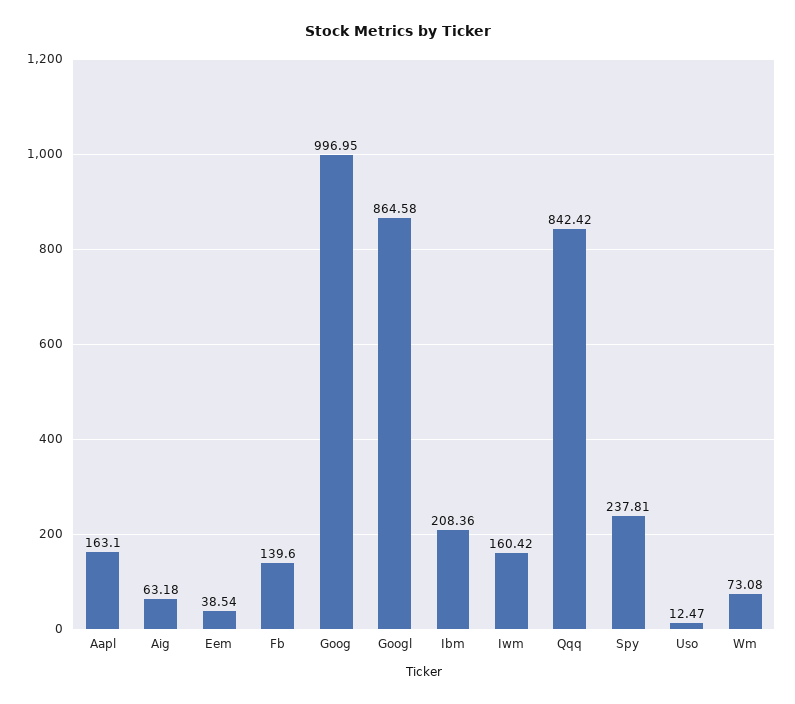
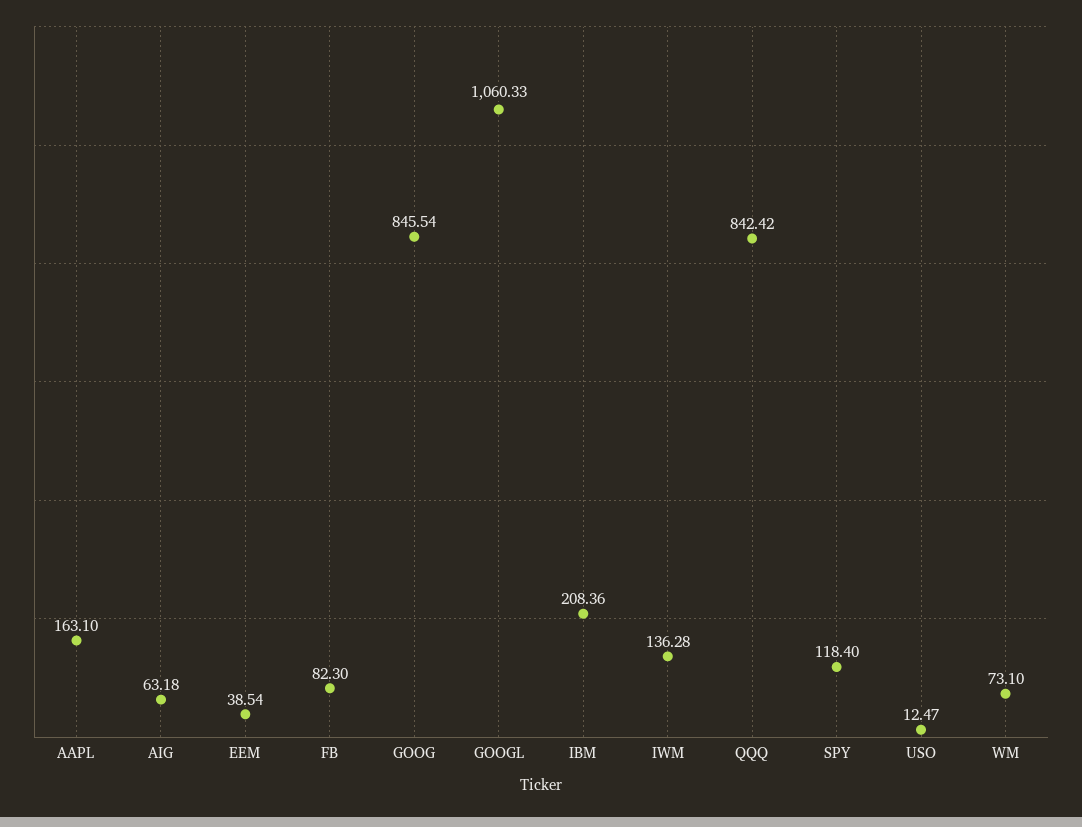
Fb: 139.6 -> 82.3
Goog: 996.95 -> 845.54
Googl: 864.58 -> 1060.33
Iwm: 160.42 -> 136.28
Spy: 237.81 -> 118.4
Wm: 73.08 -> 73.1

